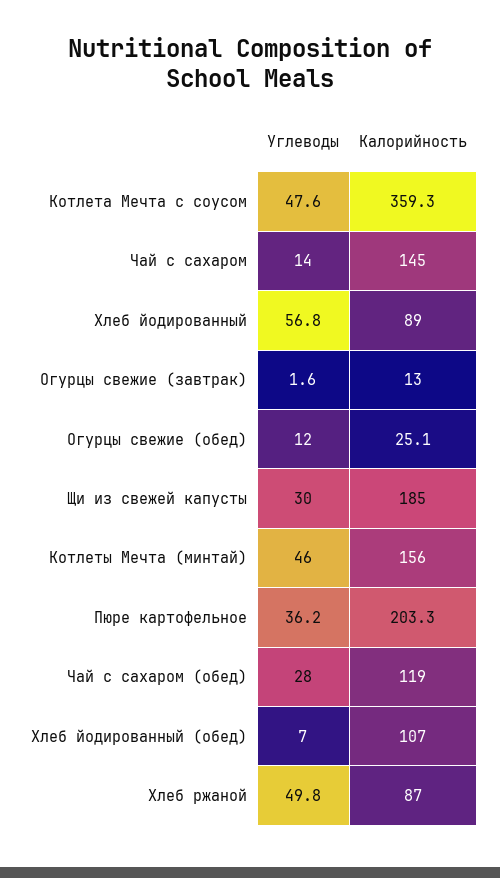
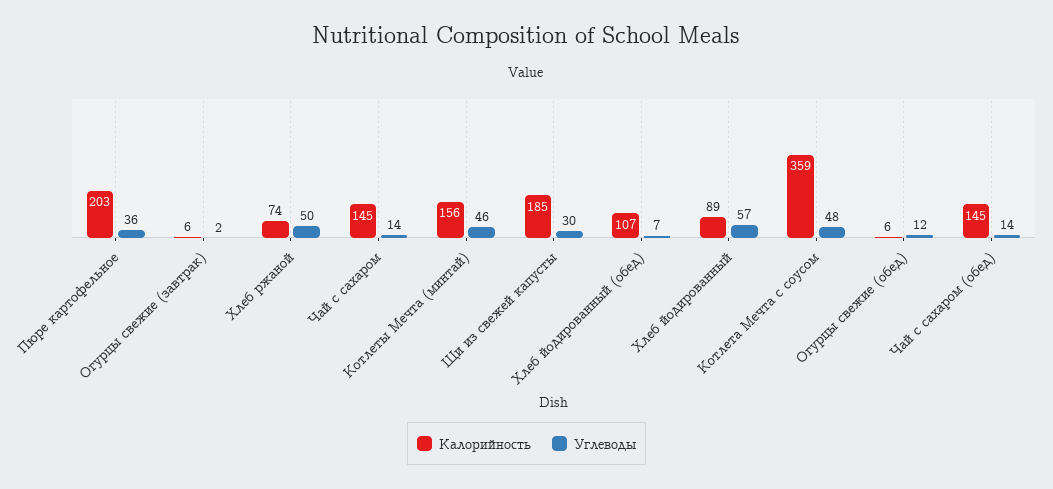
Калорийность, Огурцы свежие (завтрак): 13 -> 6
Калорийность, Огурцы свежие (обед): 25.1 -> 6
Углеводы, Чай с сахаром (обед): 28 -> 14
Калорийность, Чай с сахаром (обед): 119 -> 145
Калорийность, Хлеб ржаной: 87 -> 74

